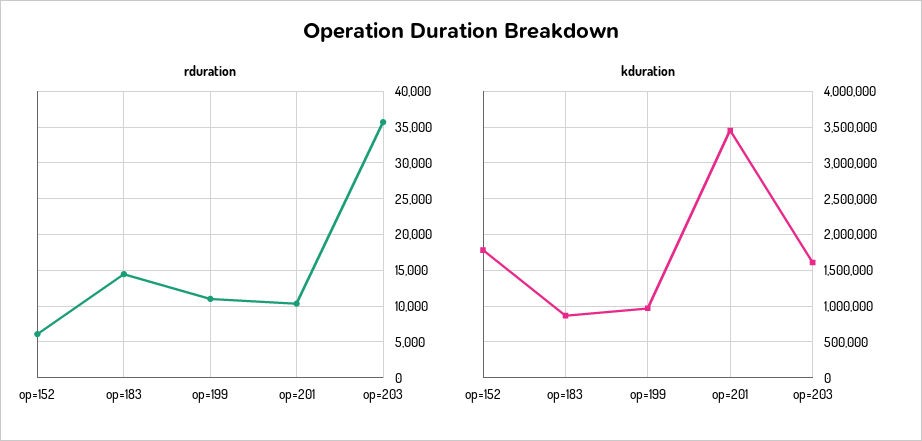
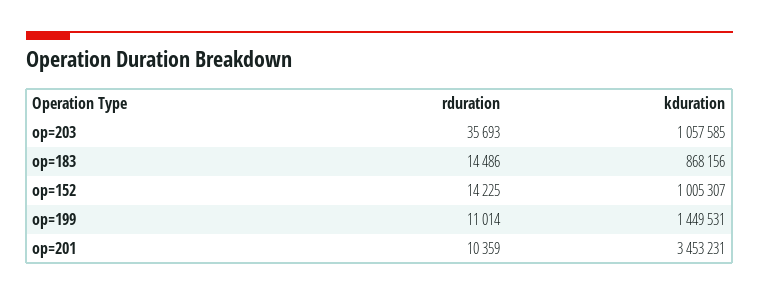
rduration, op=152: 6000 -> 14225
kduration, op=152: 1800000 -> 1005307
kduration, op=199: 1000000 -> 1449531
kduration, op=203: 1600000 -> 1057585

